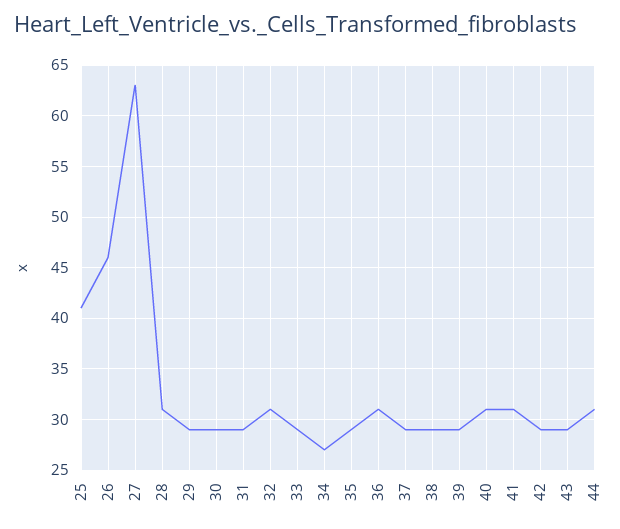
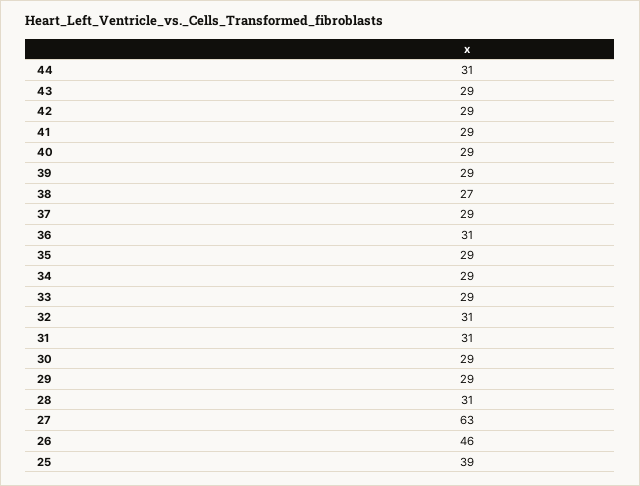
25: 41 -> 39
31: 29 -> 31
34: 27 -> 29
38: 29 -> 27
40: 31 -> 29
41: 31 -> 29

